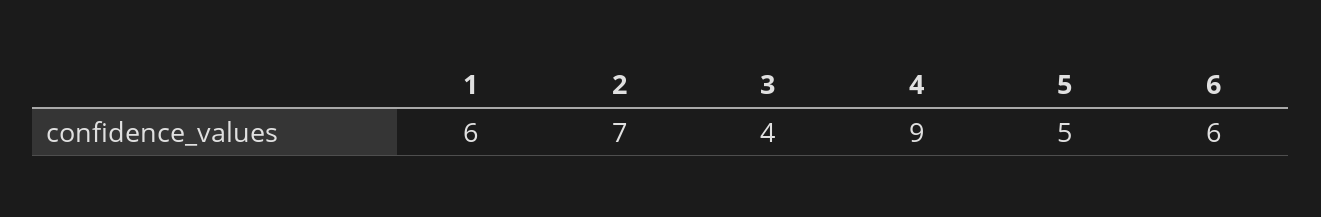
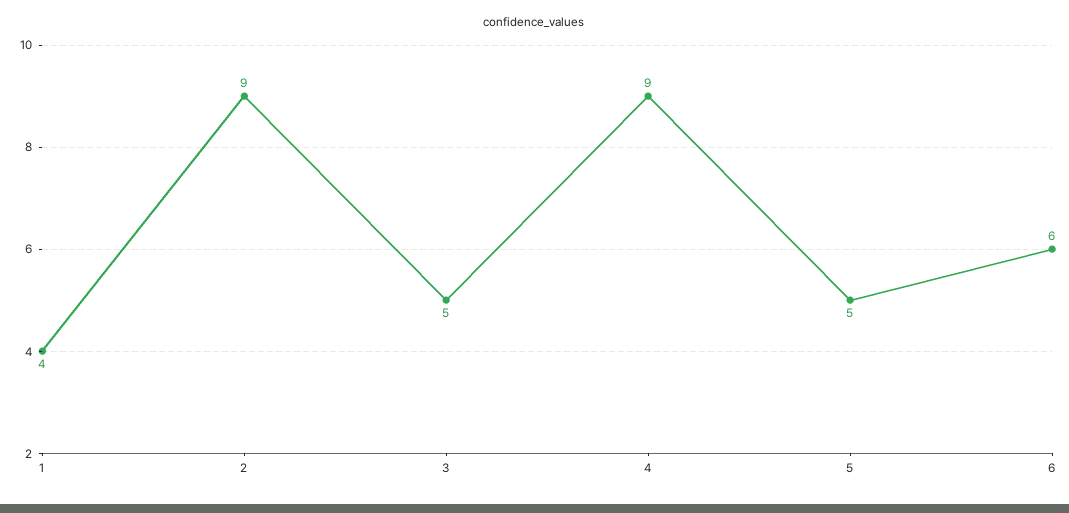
1: 6 -> 4
2: 7 -> 9
3: 4 -> 5

